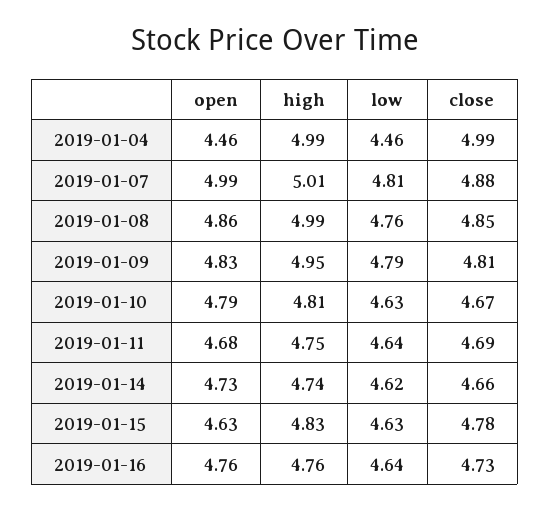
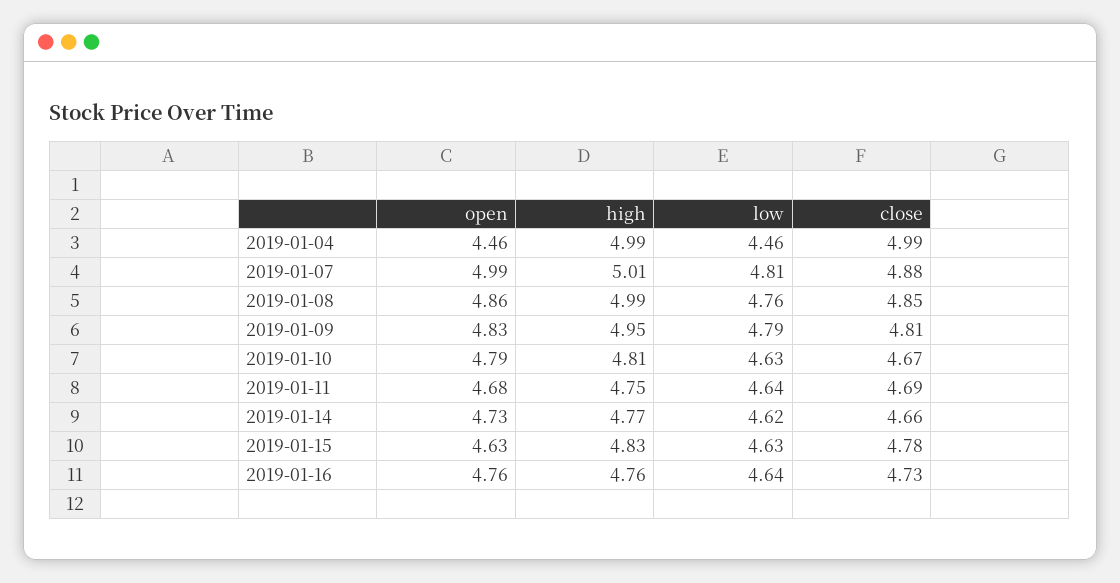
high, 2019-01-14: 4.74 -> 4.77

